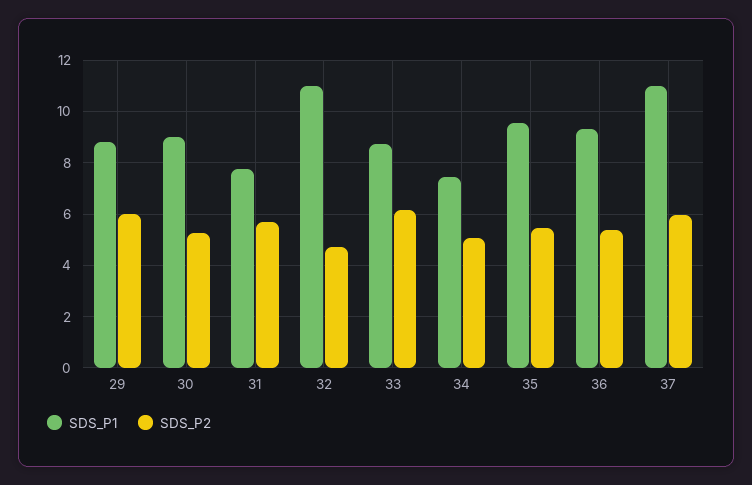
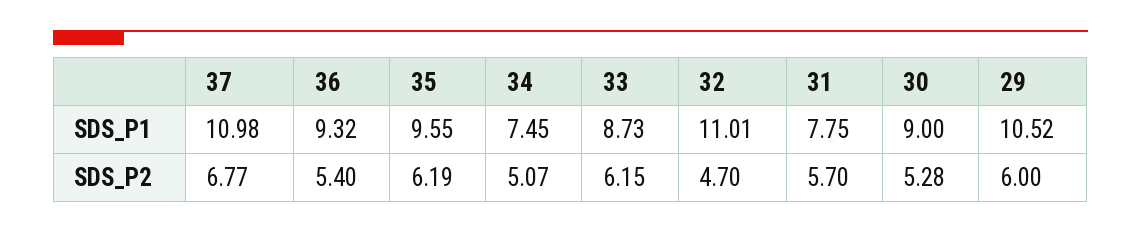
SDS_P1, 29: 8.75 -> 10.52
SDS_P2, 35: 5.5 -> 6.19
SDS_P2, 37: 6 -> 6.77

